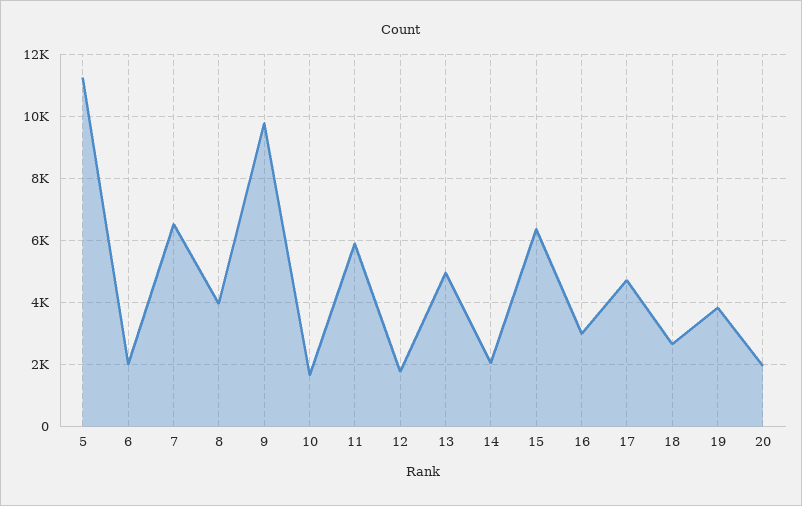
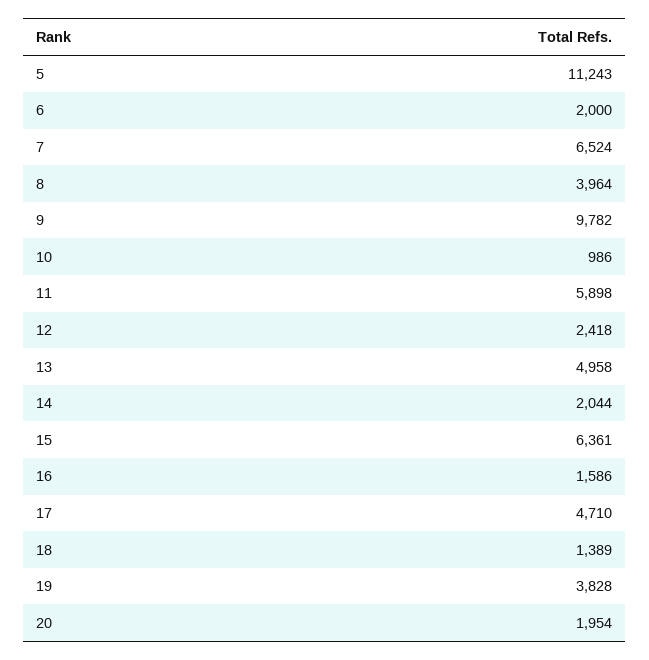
10: 1600 -> 986
12: 1800 -> 2418
16: 3000 -> 1586
18: 2600 -> 1389

